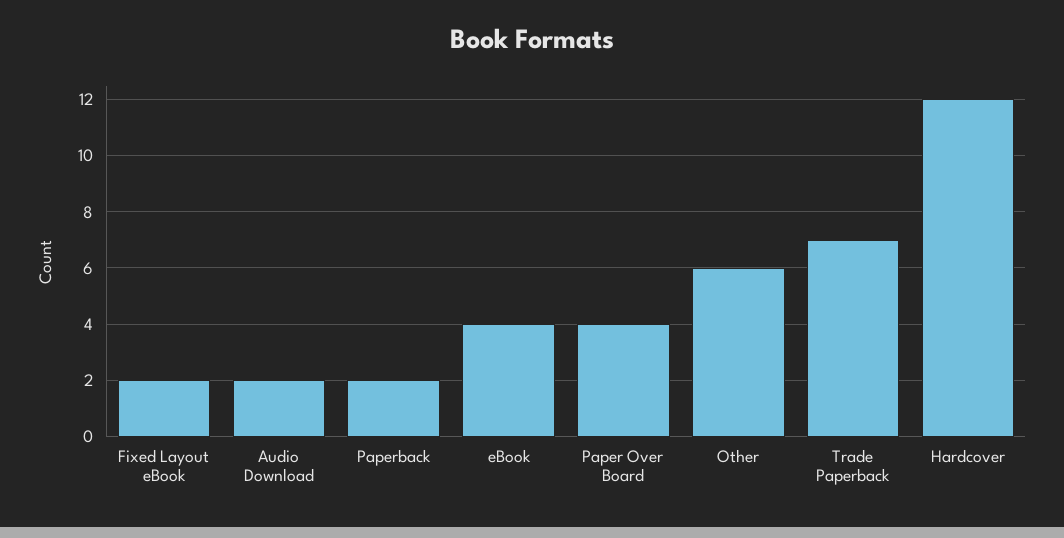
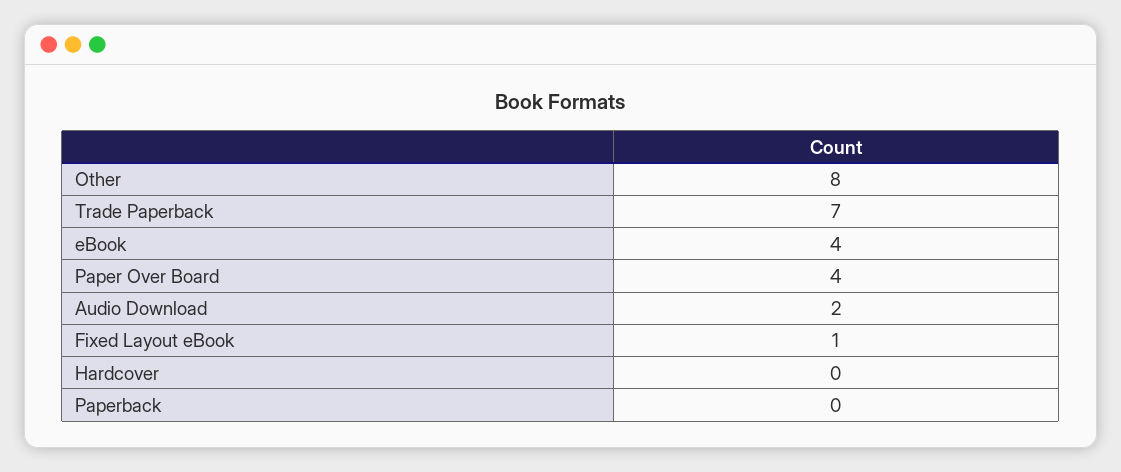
Fixed Layout eBook: 2 -> 1
Paperback: 2 -> 0
Other: 6 -> 8
Hardcover: 12 -> 0

